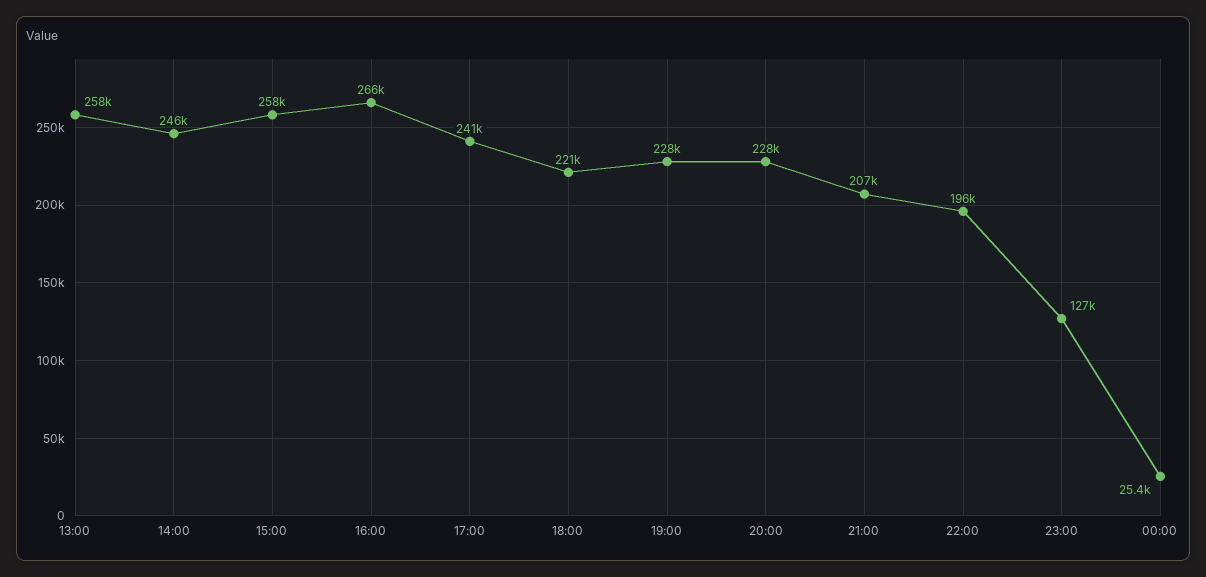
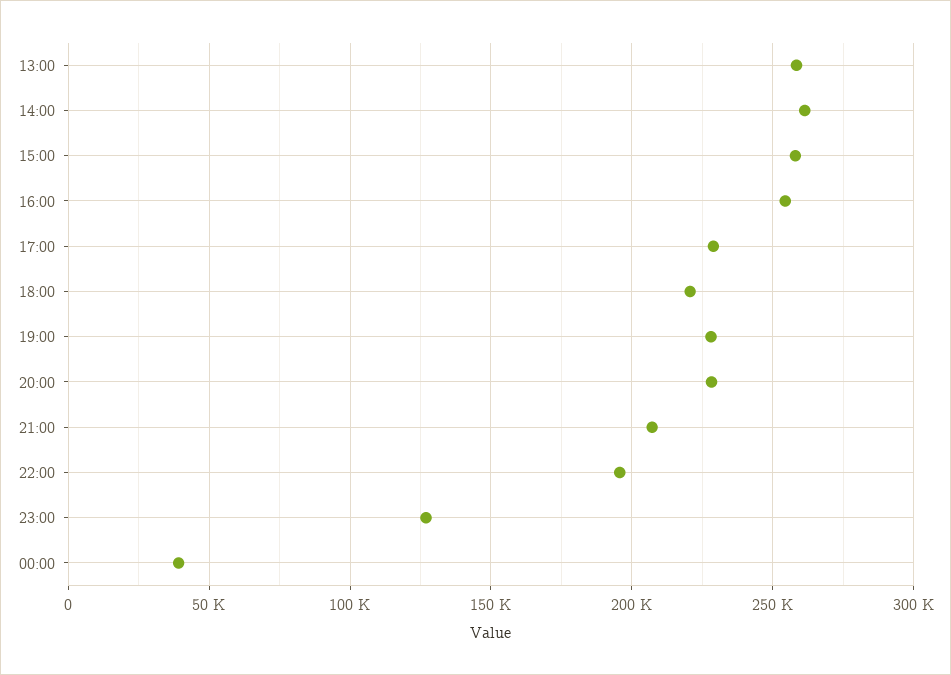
14:00: 246000 -> 260000
16:00: 266000 -> 255000
17:00: 241000 -> 230000
00:00: 25400 -> 40000

